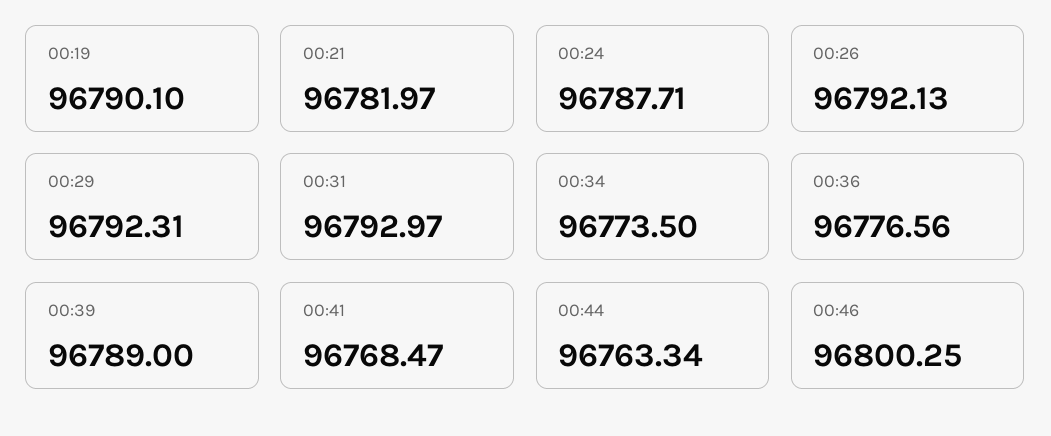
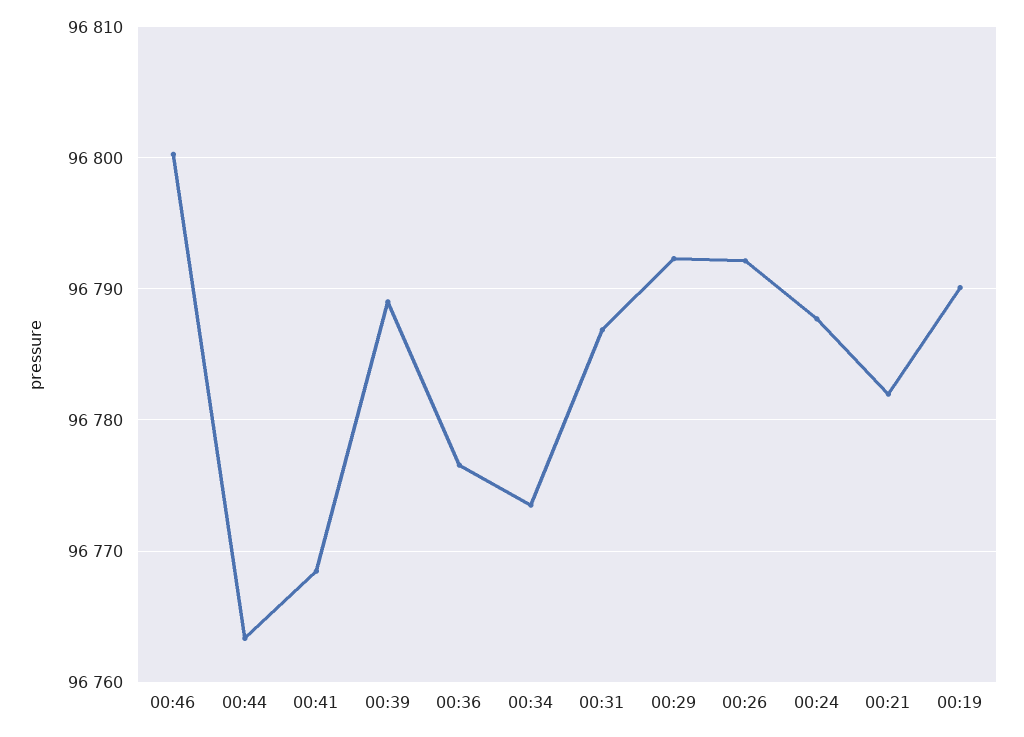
00:31: 96792.97 -> 96787

